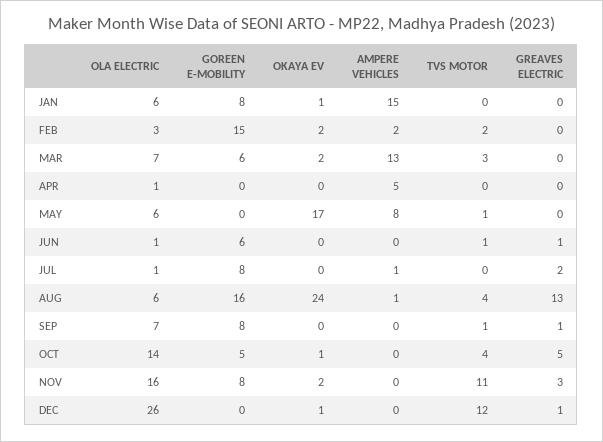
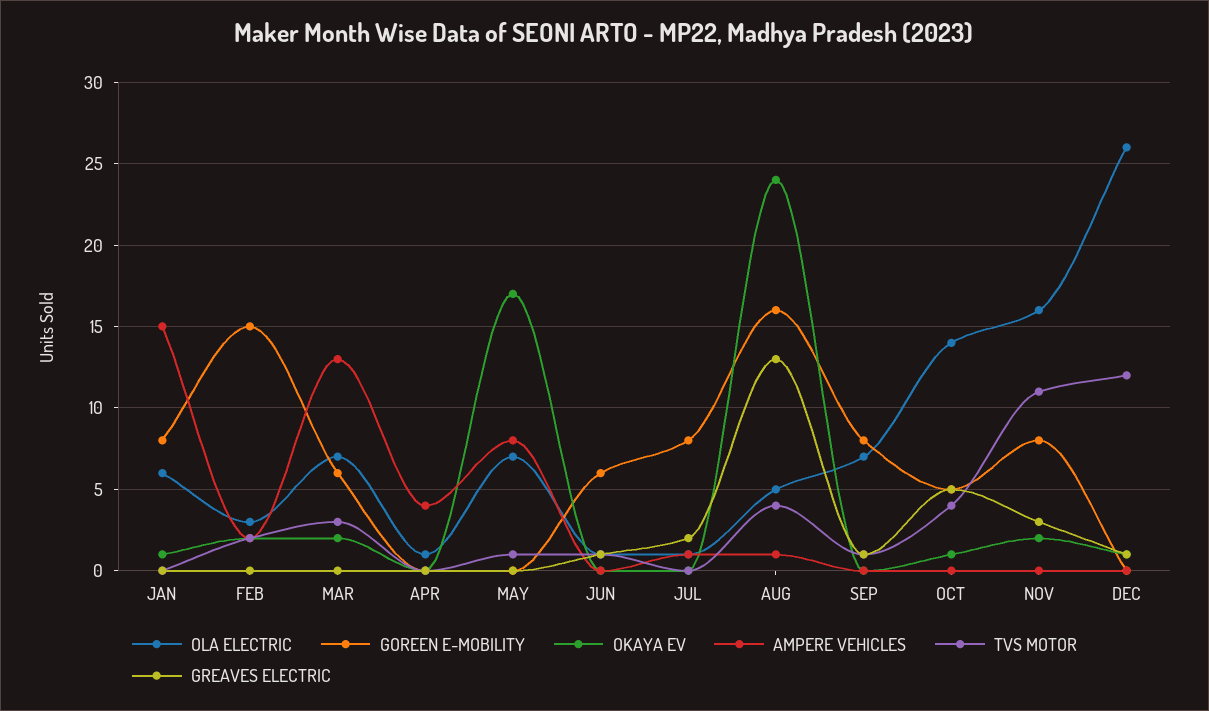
AMPERE VEHICLES, APR: 5 -> 4
OLA ELECTRIC, MAY: 6 -> 7
OLA ELECTRIC, AUG: 6 -> 5

